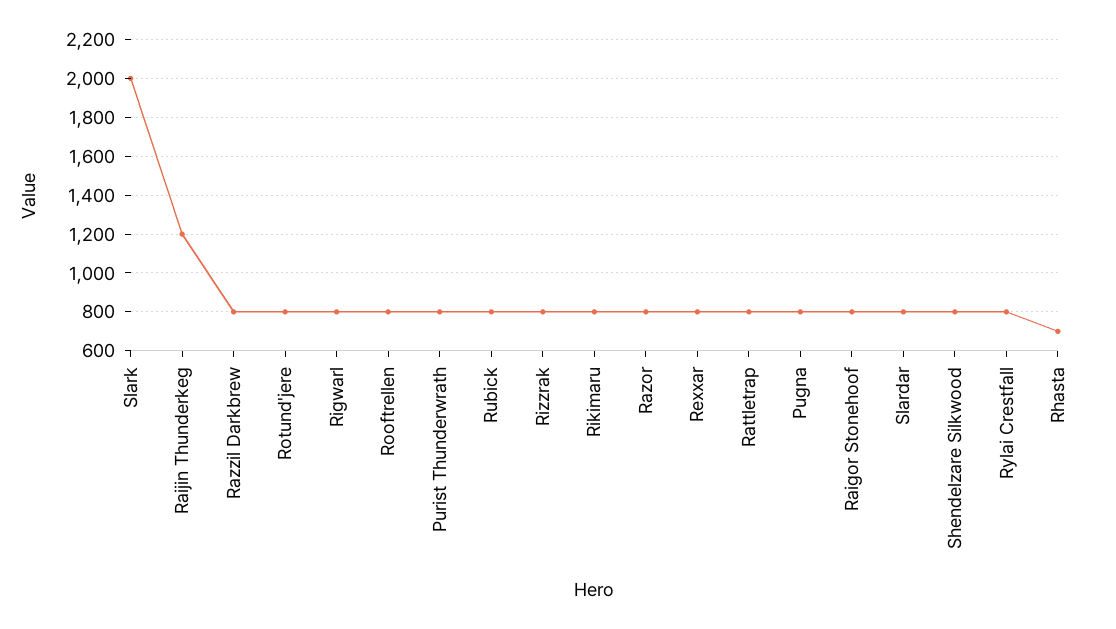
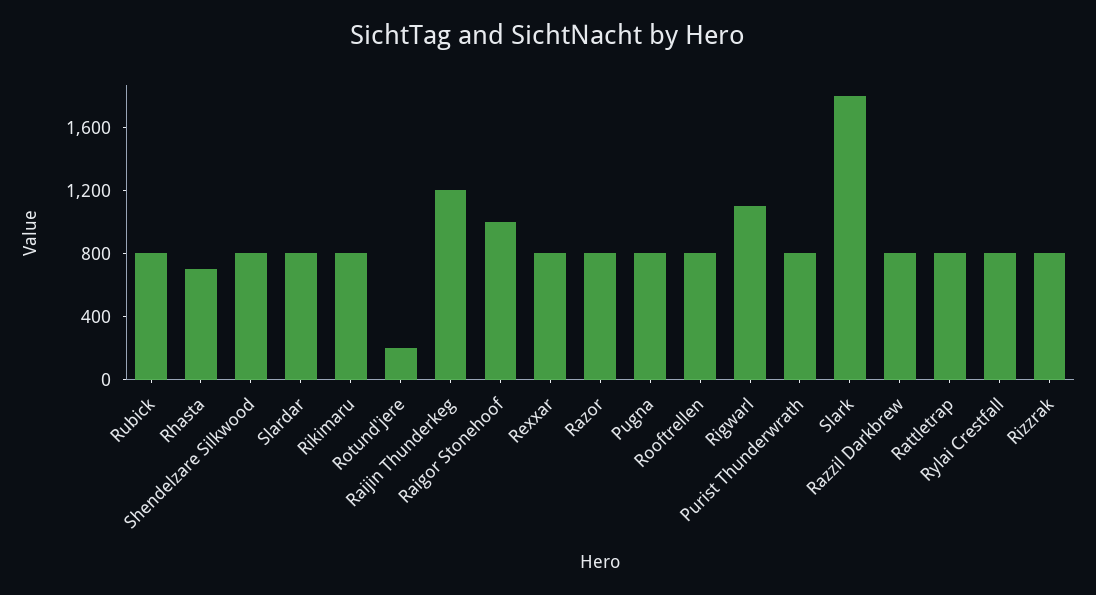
Slark: 2000 -> 1800
Rotund'jere: 800 -> 200
Rigwarl: 800 -> 1100
Raigor Stonehoof: 800 -> 1000

